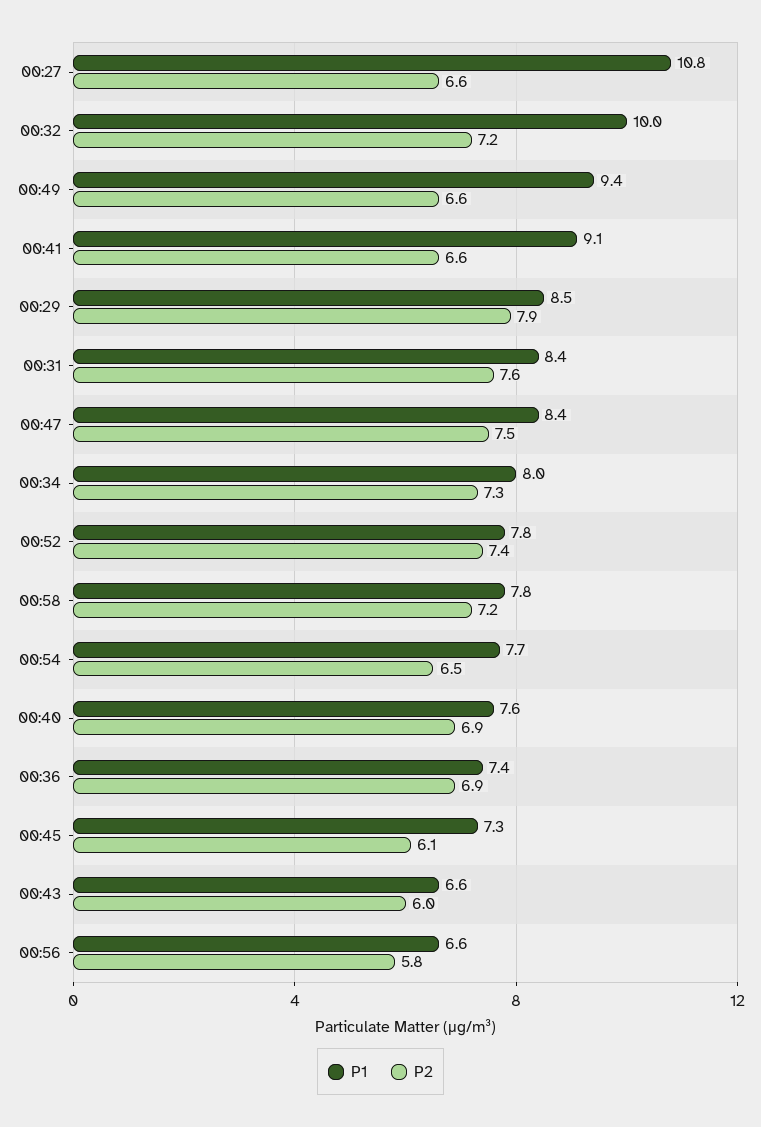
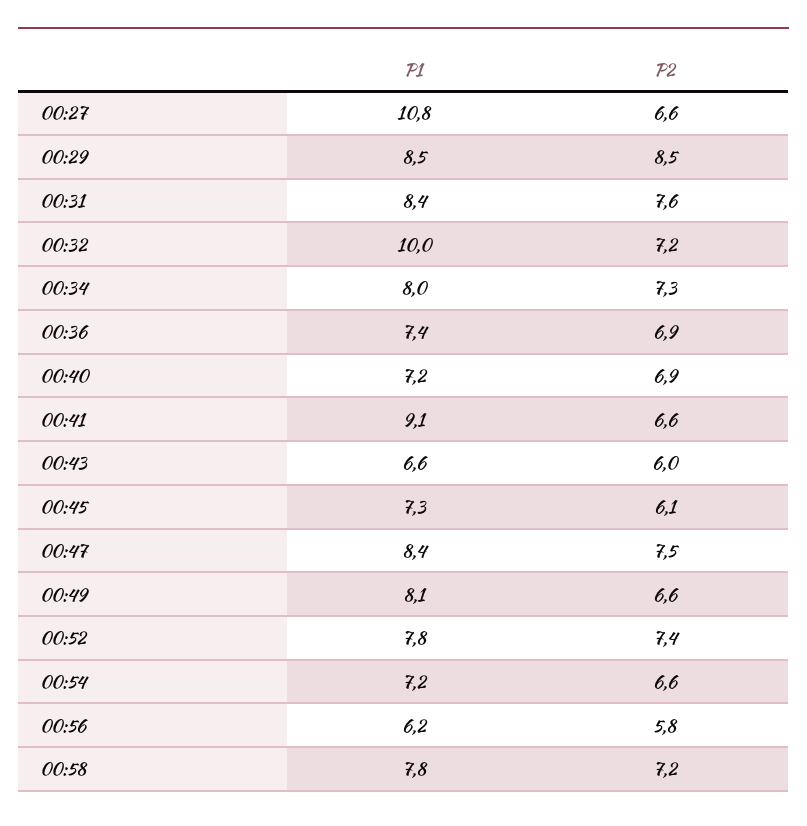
P1, 00:49: 9.4 -> 8.1
P2, 00:29: 7.9 -> 8.5
P1, 00:54: 7.7 -> 7.2
P2, 00:54: 6.5 -> 6.6
P1, 00:40: 7.6 -> 7.2
P1, 00:56: 6.6 -> 6.2

